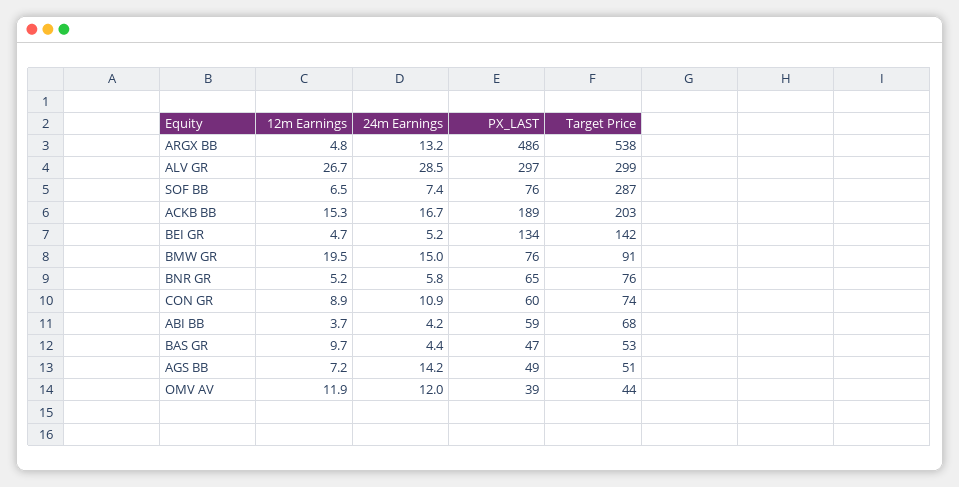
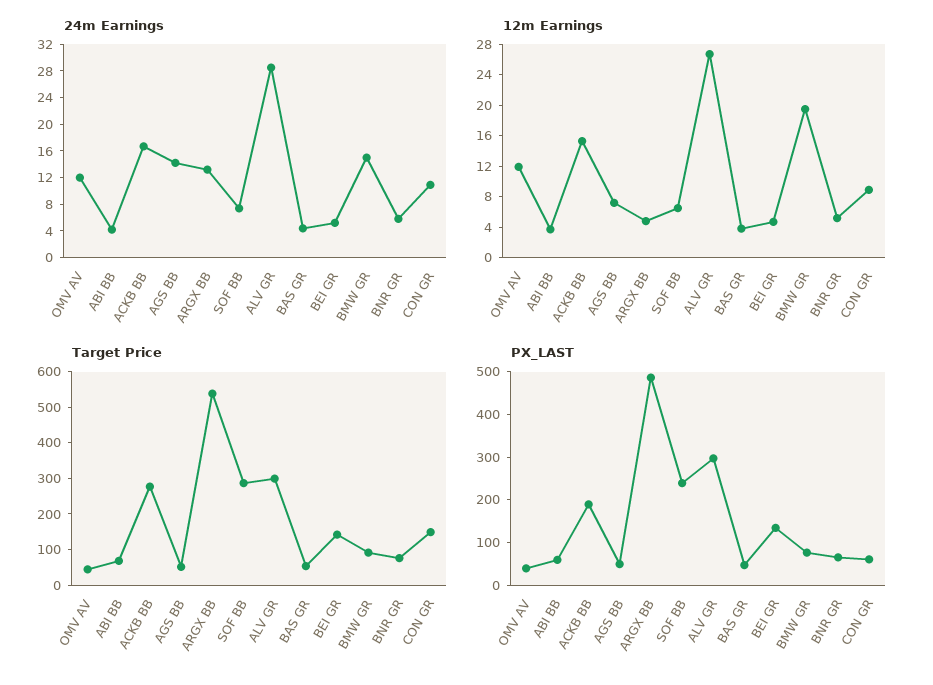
PX_LAST, SOF BB: 76 -> 240
Target Price, ACKB BB: 203 -> 275
Target Price, CON GR: 74 -> 150
12m Earnings, BAS GR: 9.7 -> 4

